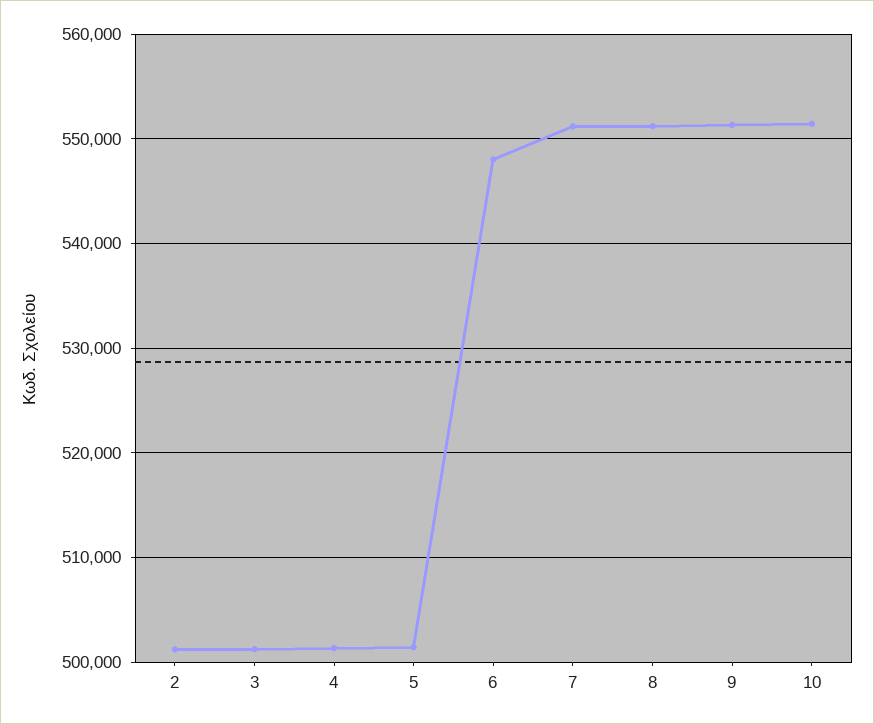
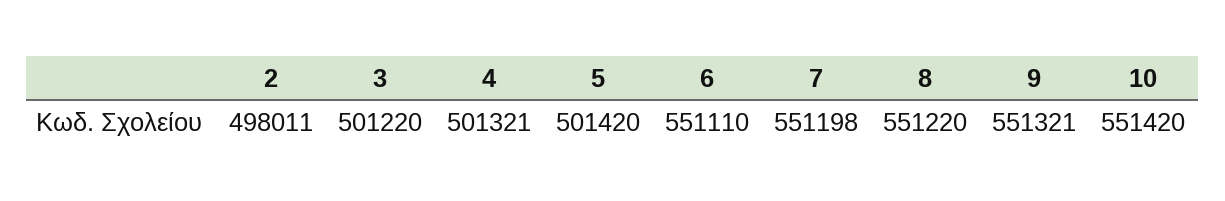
2: 501000 -> 498011
6: 548000 -> 551110

